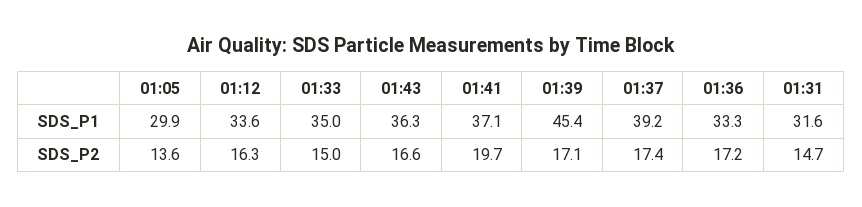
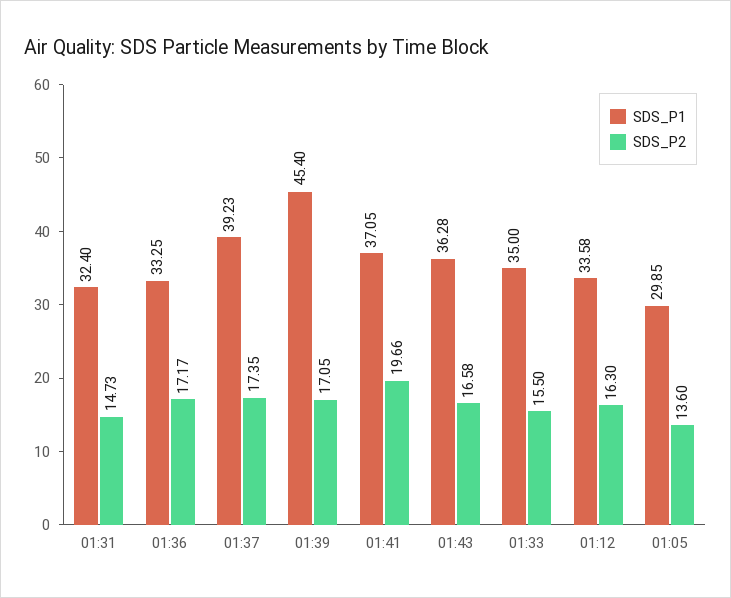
SDS_P1, 01:31: 31.6 -> 32.4
SDS_P2, 01:33: 15 -> 15.5

